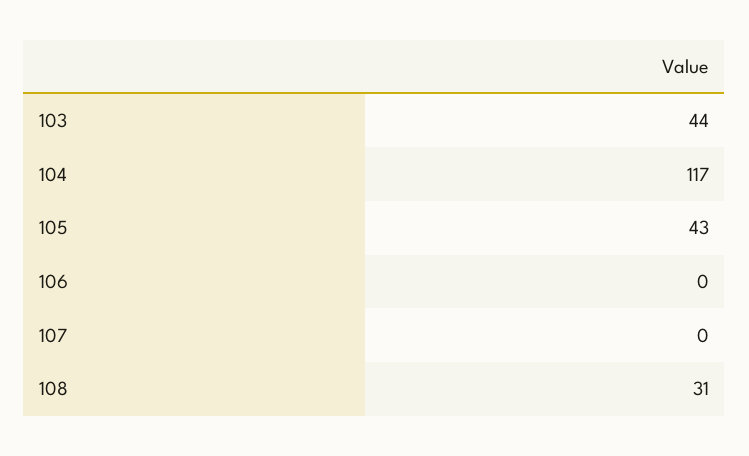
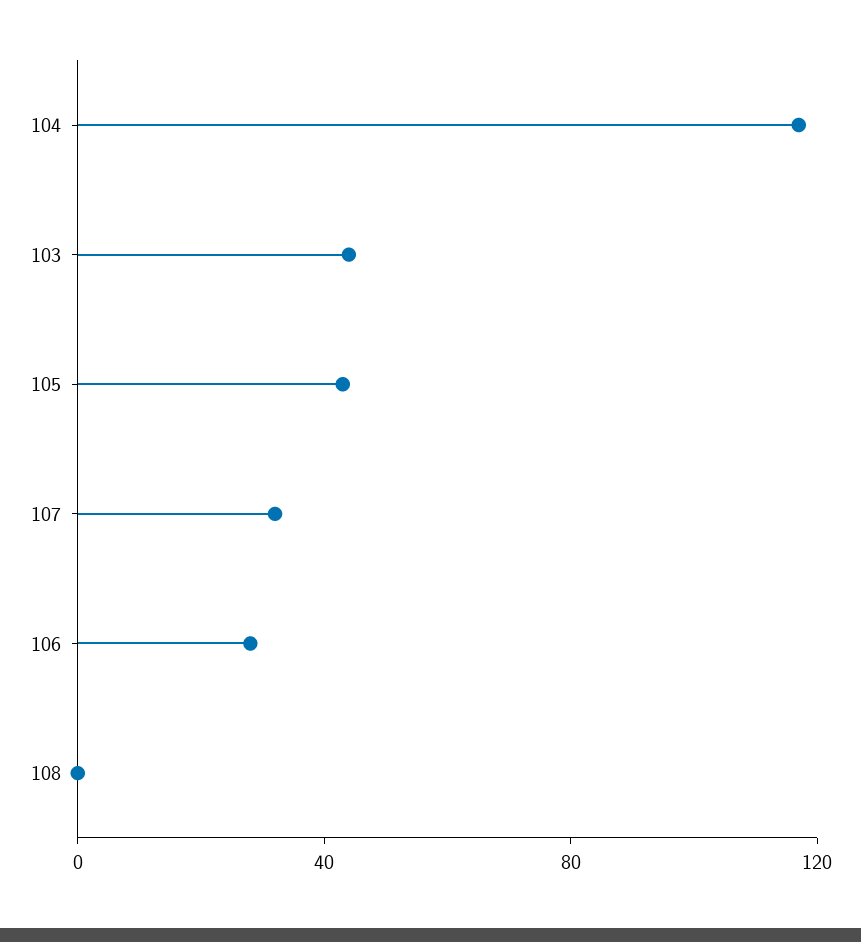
106: 0 -> 30
107: 0 -> 30
108: 31 -> 0

